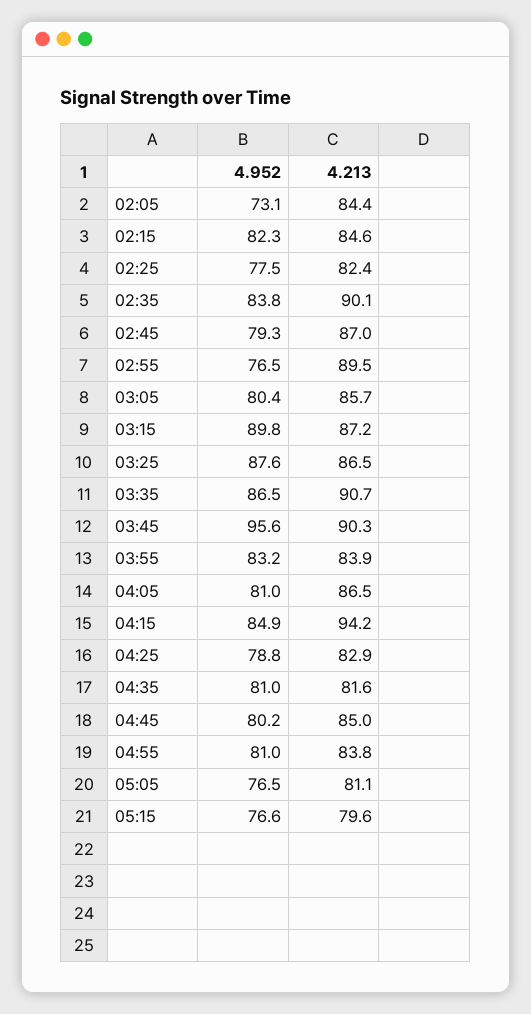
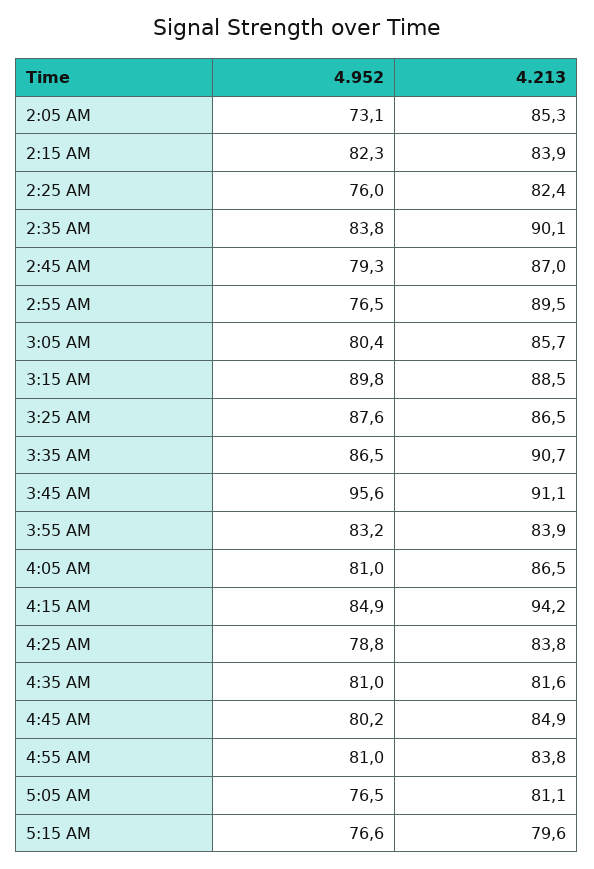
4.213, 02:05: 84.4 -> 85.3
4.213, 02:15: 84.6 -> 83.9
4.952, 02:25: 77.5 -> 76
4.213, 03:15: 87.2 -> 88.5
4.213, 03:45: 90.3 -> 91.1
4.213, 04:25: 82.9 -> 83.8
4.213, 04:45: 85 -> 84.9

